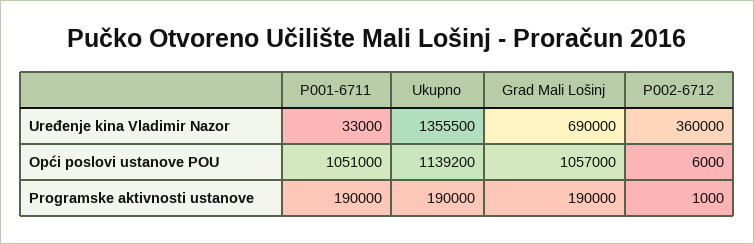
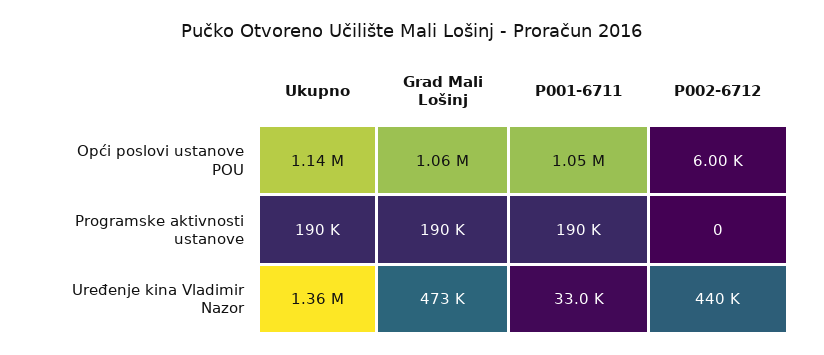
Grad Mali Lošinj, Uređenje kina Vladimir Nazor: 690000 -> 473000
P002-6712, Uređenje kina Vladimir Nazor: 360000 -> 440000
P002-6712, Programske aktivnosti ustanove: 1000 -> 0

